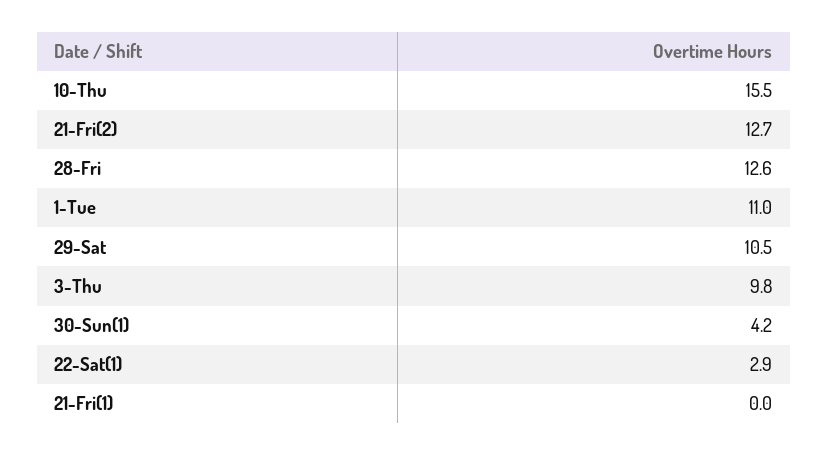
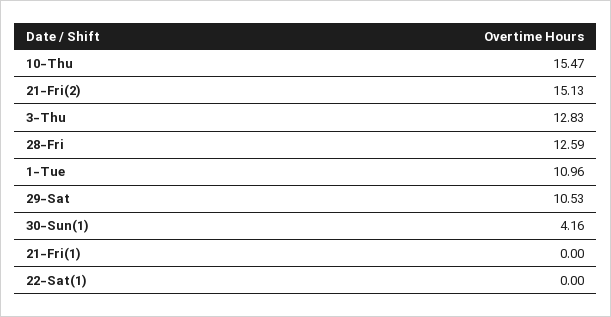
21-Fri(2): 12.7 -> 15.13
3-Thu: 9.8 -> 12.83
22-Sat(1): 2.9 -> 0

